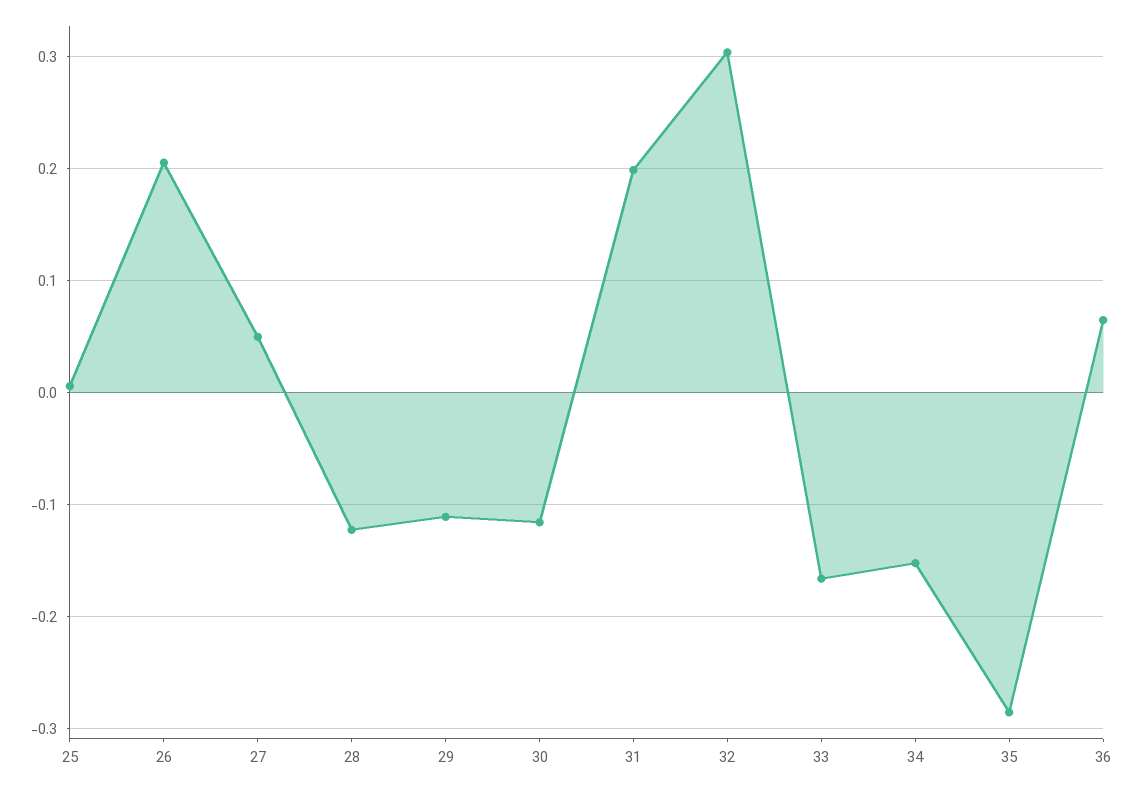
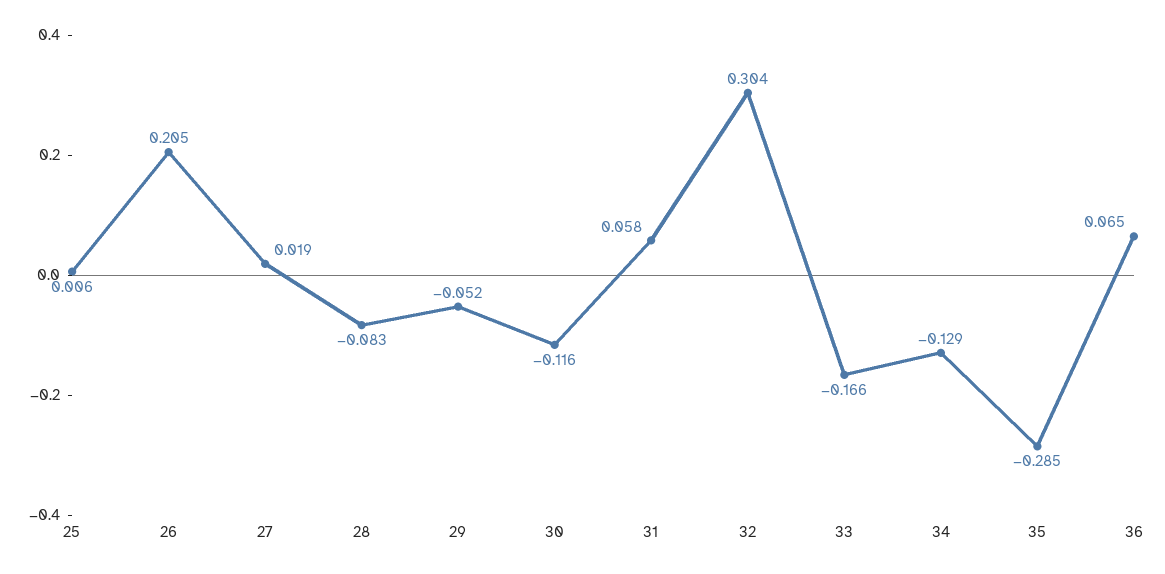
27: 0.05 -> 0.019
28: -0.12 -> -0.083
29: -0.11 -> -0.052
31: 0.2 -> 0.058
34: -0.15 -> -0.129

